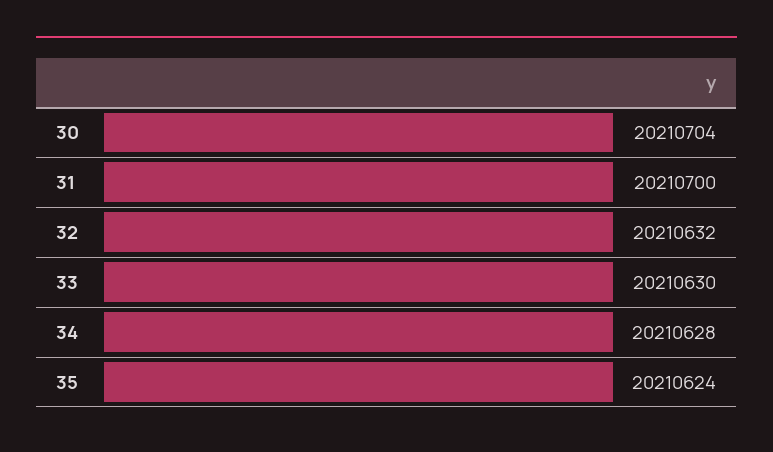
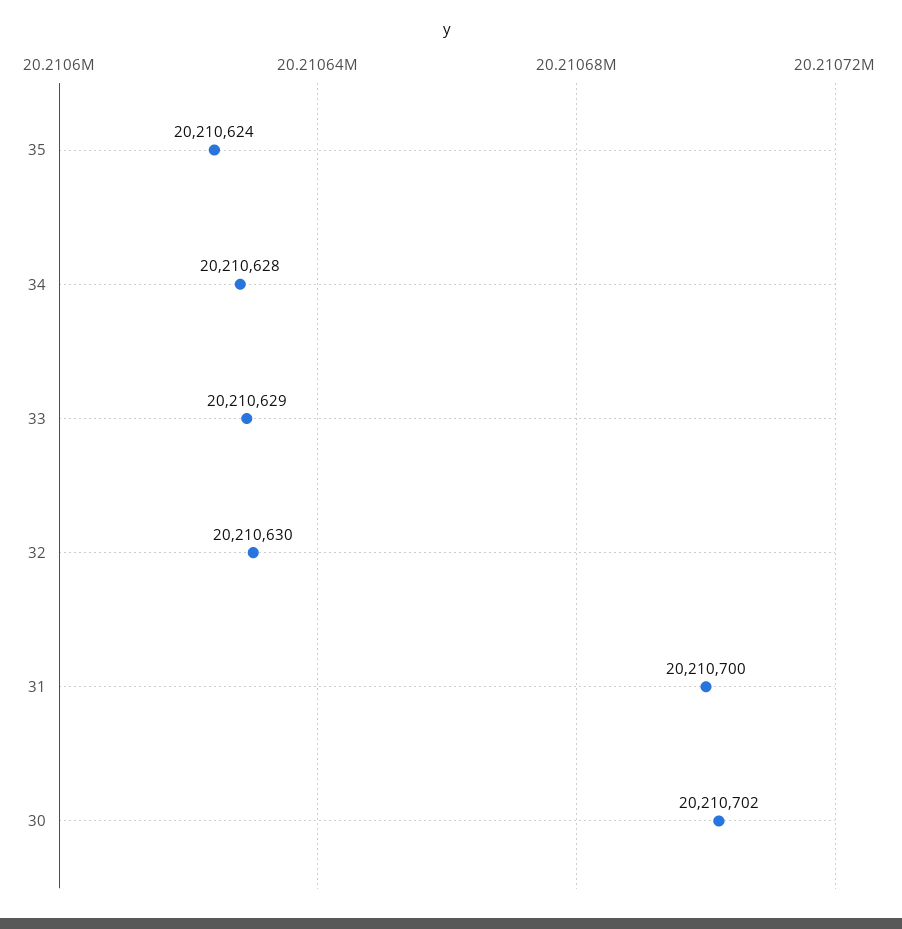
30: 20210704 -> 20210702
32: 20210632 -> 20210630
33: 20210630 -> 20210629

